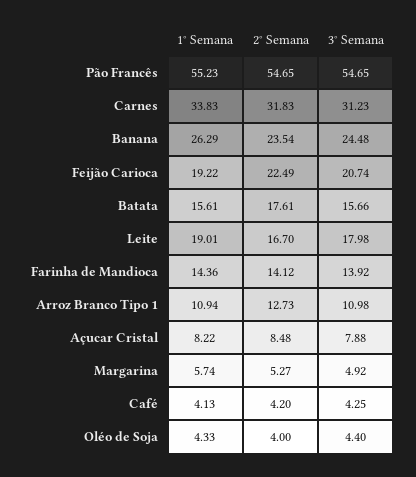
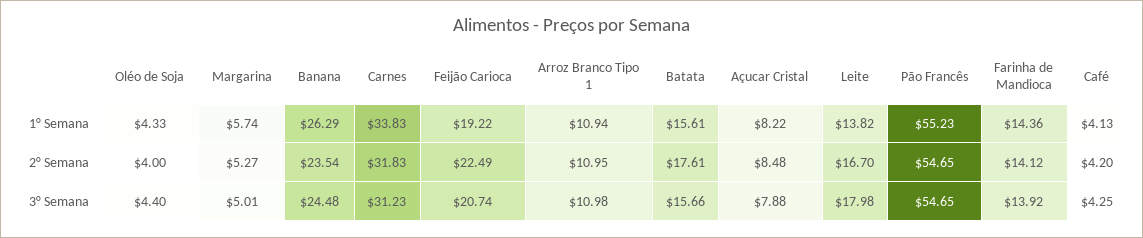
1° Semana, Leite: 19.01 -> 13.82
2° Semana, Arroz Branco Tipo 1: 12.73 -> 10.95
3° Semana, Margarina: 4.92 -> 5.01

